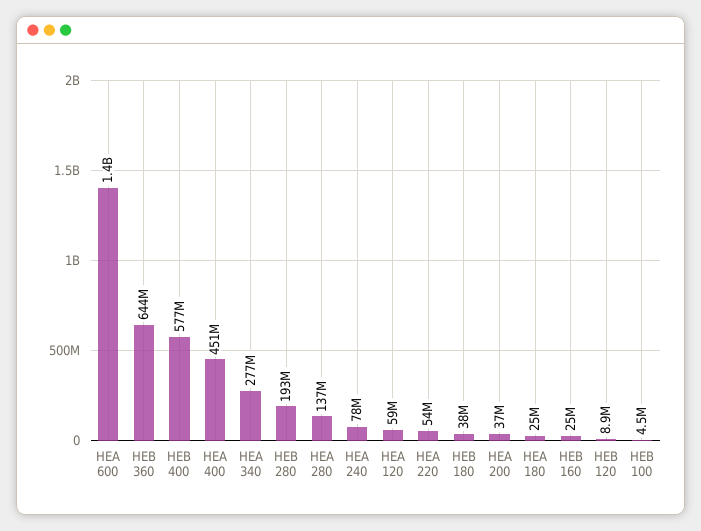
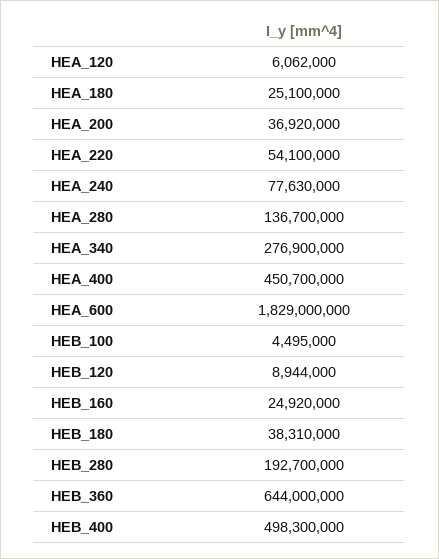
HEA 600: 1400000000 -> 1829000000
HEB 400: 577000000 -> 498300000
HEA 120: 59000000 -> 6062000

